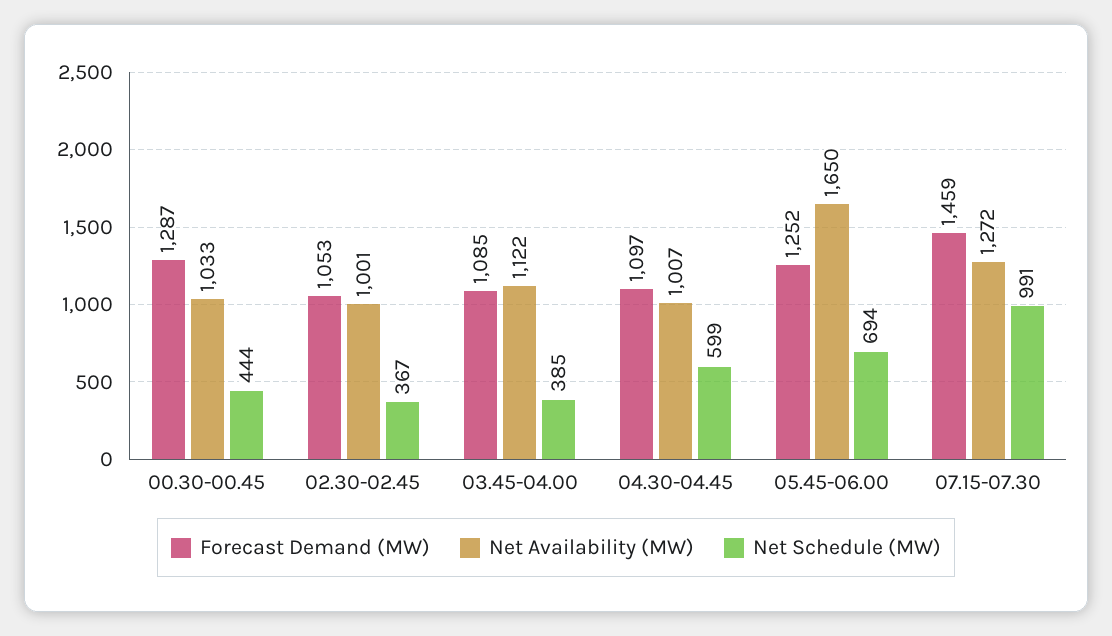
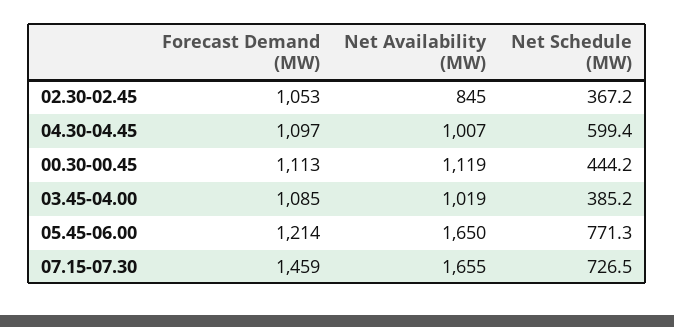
Forecast Demand (MW), 00.30-00.45: 1287 -> 1113
Net Availability (MW), 00.30-00.45: 1033 -> 1119
Net Availability (MW), 02.30-02.45: 1001 -> 845
Net Availability (MW), 03.45-04.00: 1122 -> 1019
Forecast Demand (MW), 05.45-06.00: 1252 -> 1214
Net Schedule (MW), 05.45-06.00: 694 -> 771.3
Net Availability (MW), 07.15-07.30: 1272 -> 1655
Net Schedule (MW), 07.15-07.30: 991 -> 726.5

